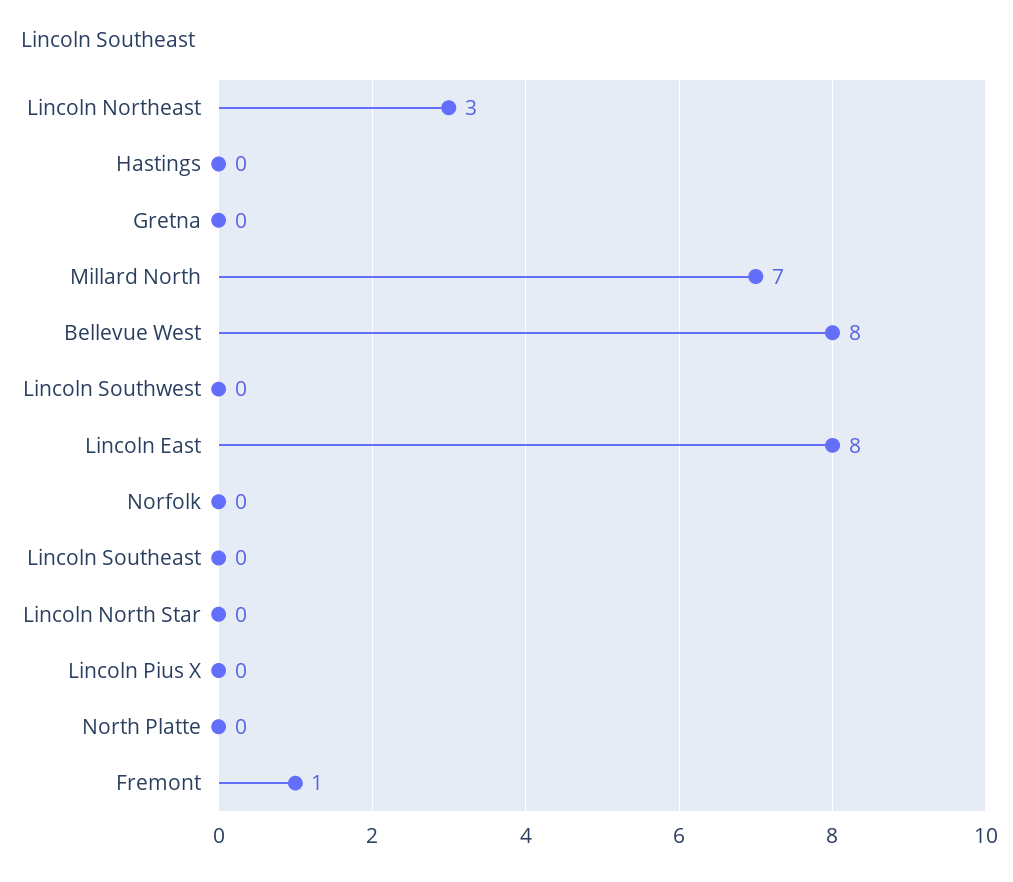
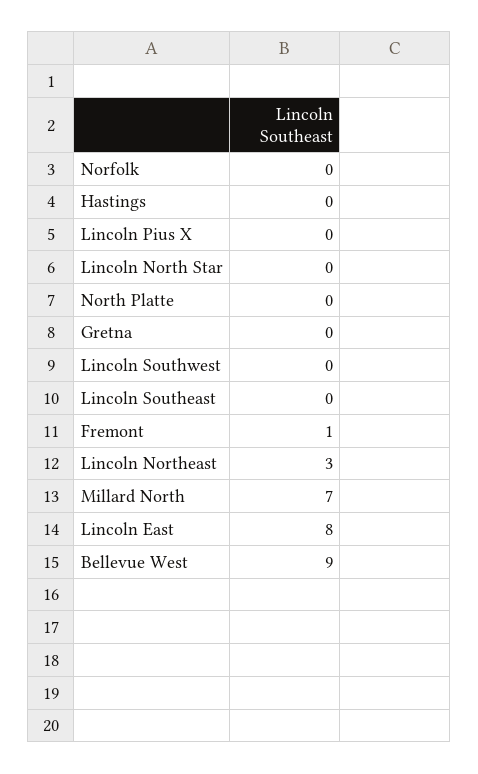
Bellevue West: 8 -> 9

